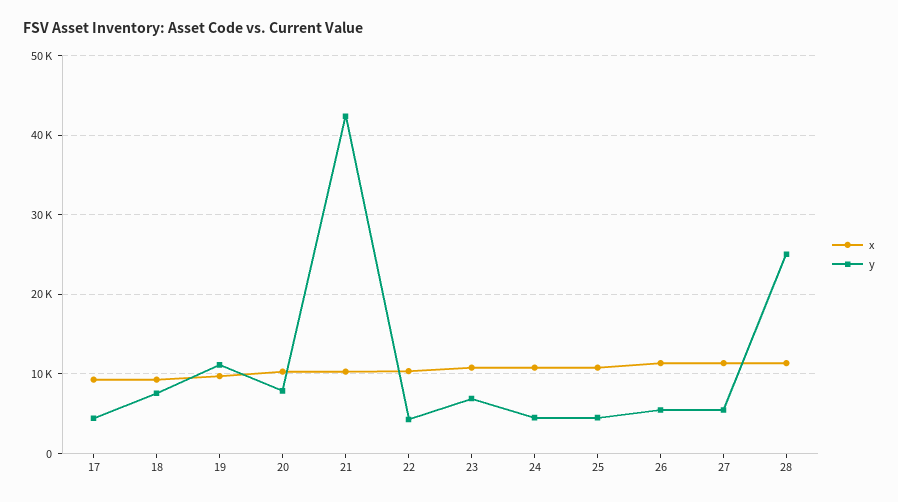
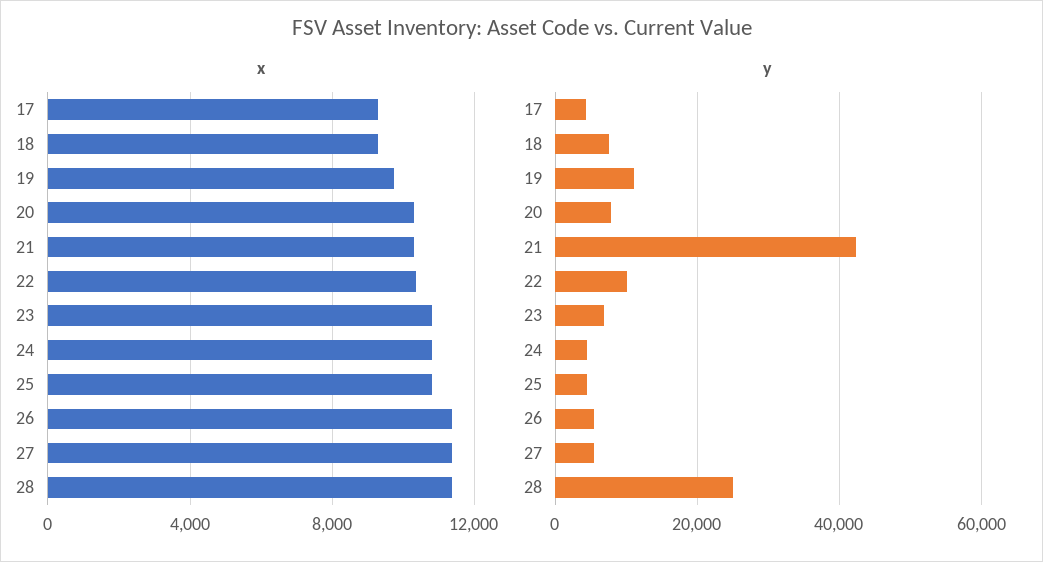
y, 22: 4000 -> 10000

